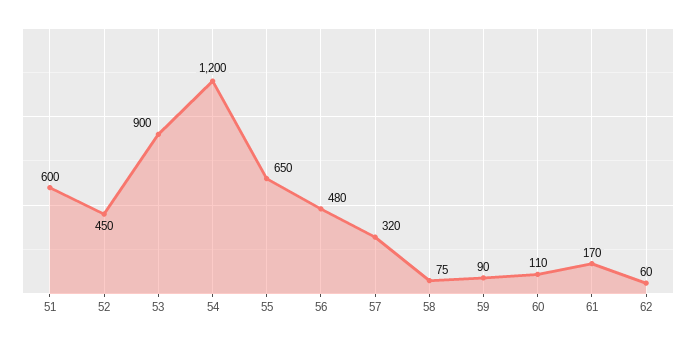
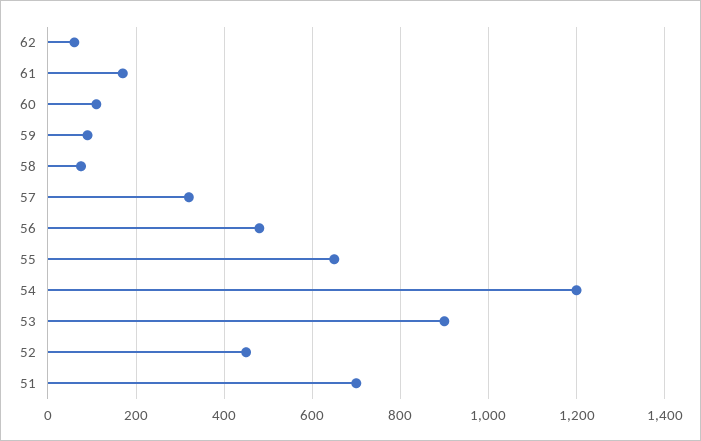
51: 600 -> 700

